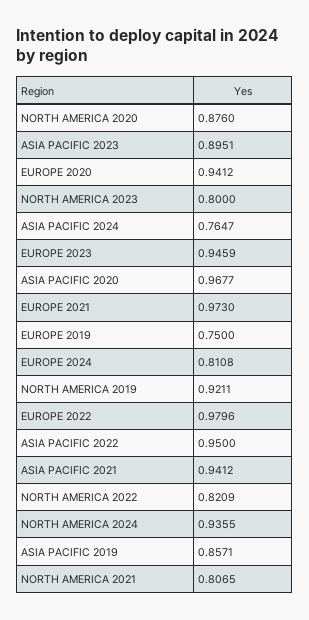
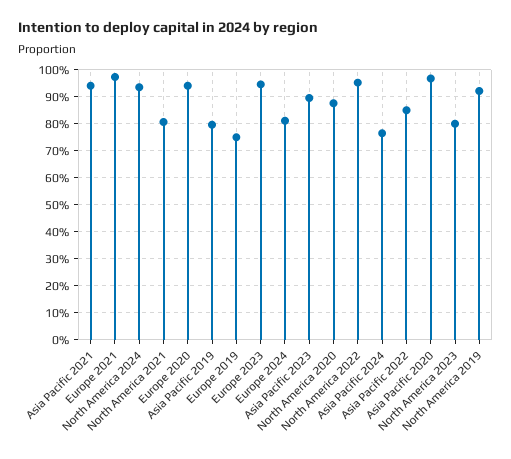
EUROPE 2022: 0.9796 -> none
ASIA PACIFIC 2022: 0.95 -> 0.85
NORTH AMERICA 2022: 0.8209 -> 0.95
ASIA PACIFIC 2019: 0.8571 -> 0.8

